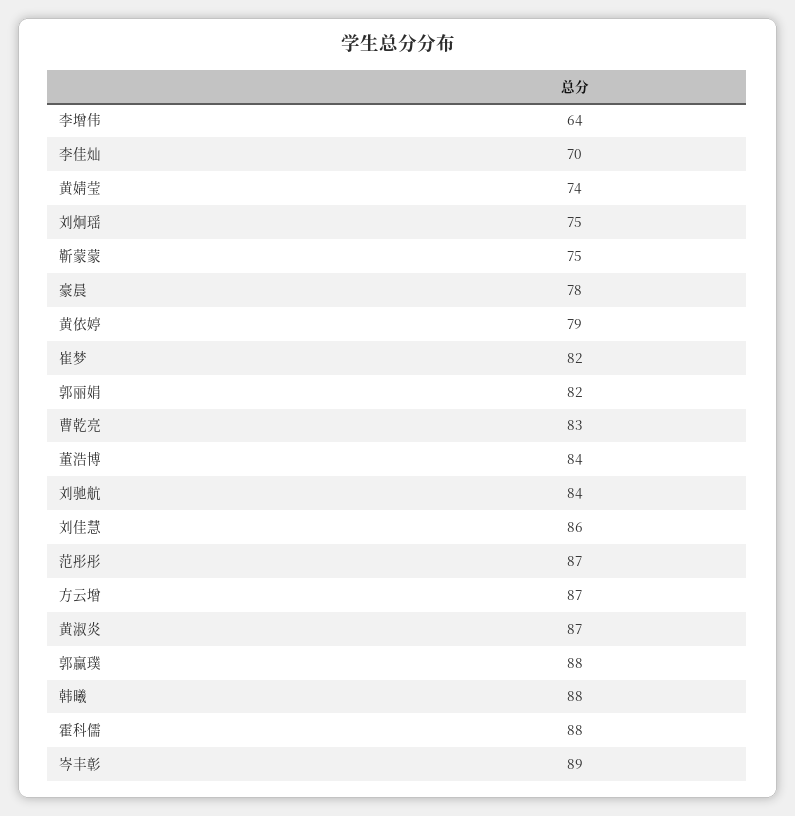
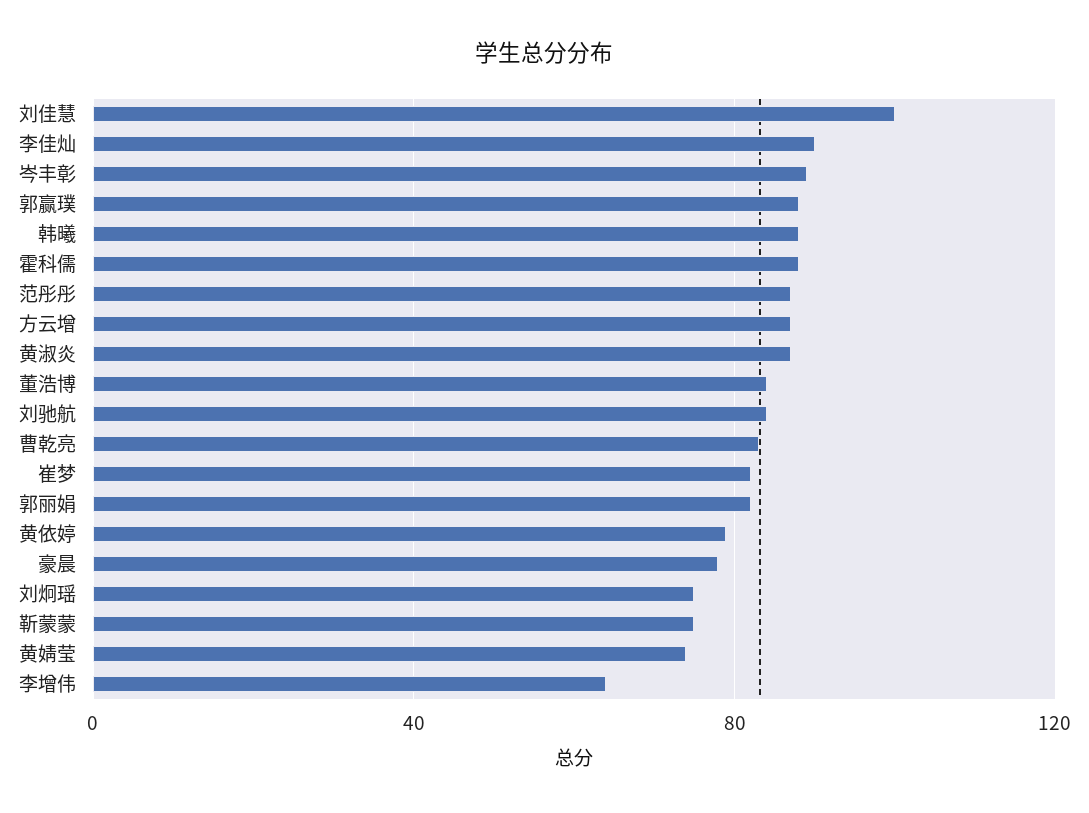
李佳灿: 70 -> 90
刘佳慧: 86 -> 100

